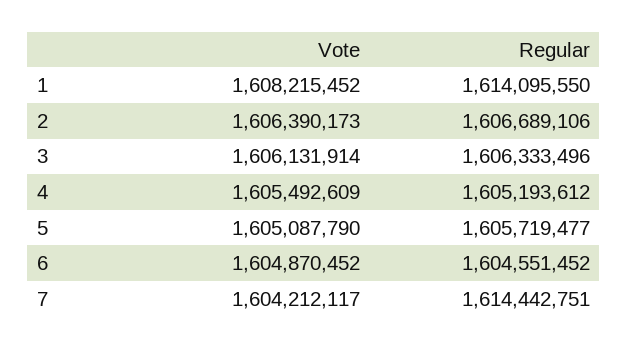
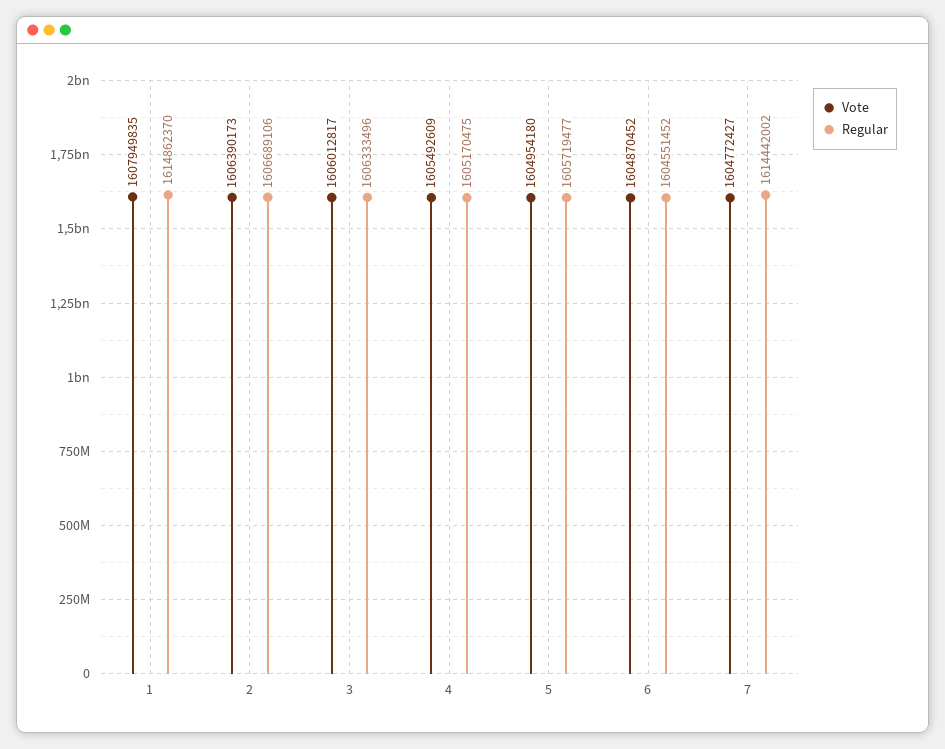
Vote, 1: 1608215452 -> 1607949835
Regular, 1: 1614095550 -> 1614862370
Vote, 3: 1606131914 -> 1606012817
Regular, 4: 1605193612 -> 1605170475
Vote, 5: 1605087790 -> 1604954180
Vote, 7: 1604212117 -> 1604772427
Regular, 7: 1614442751 -> 1614442002

